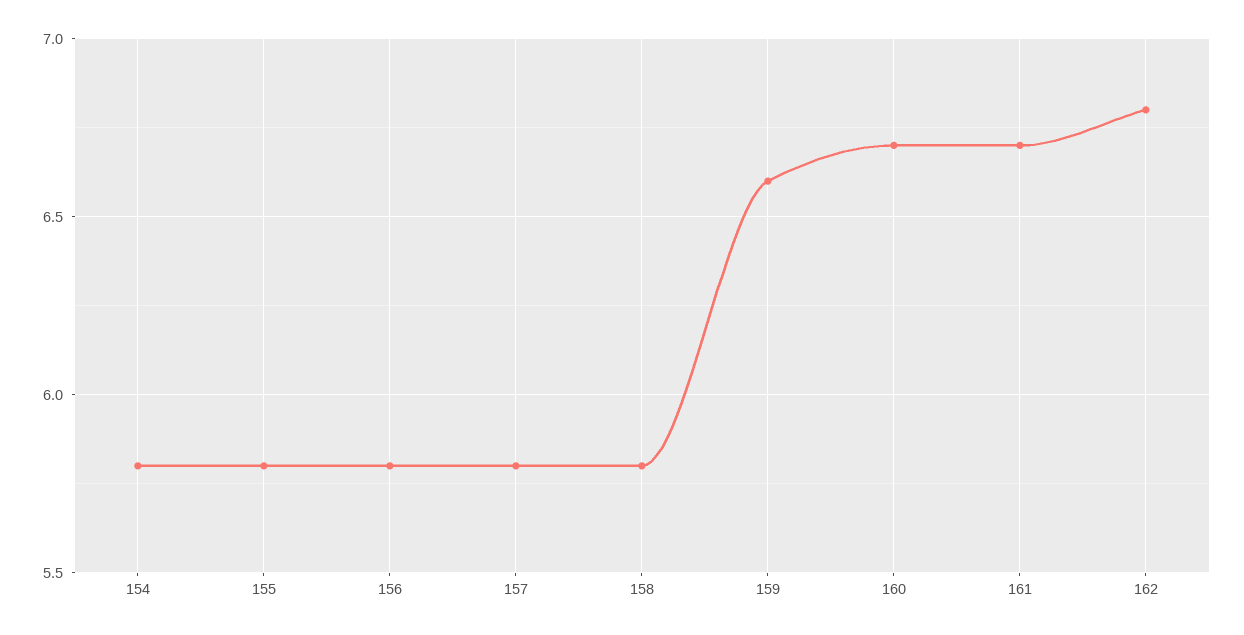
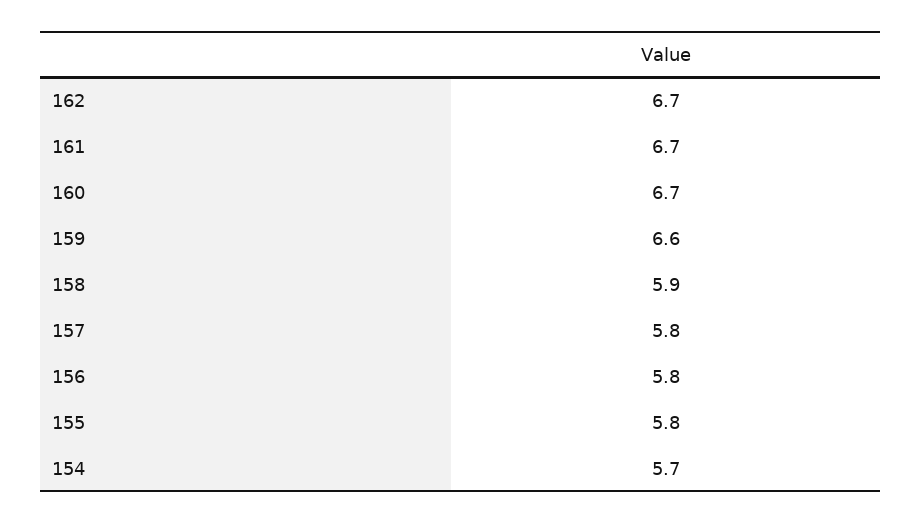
154: 5.8 -> 5.7
158: 5.8 -> 5.9
162: 6.8 -> 6.7

